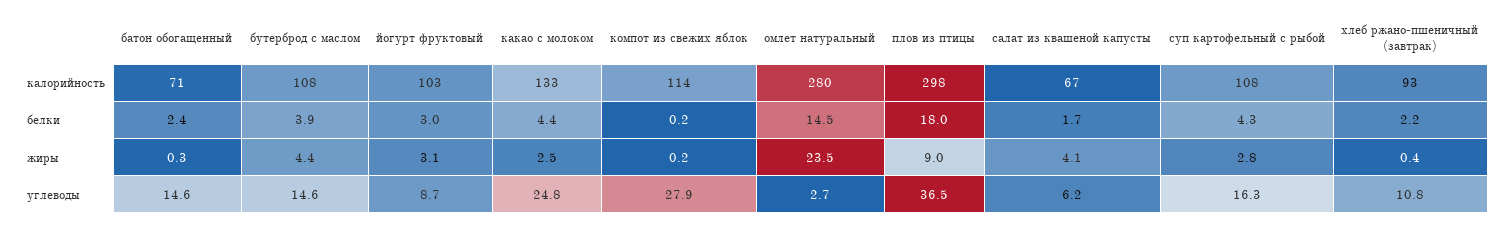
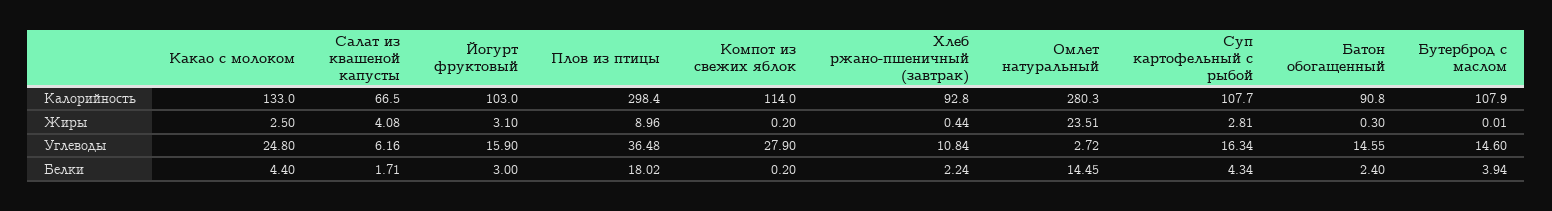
батон обогащенный, калорийность: 71 -> 90.8
бутерброд с маслом, жиры: 4.4 -> 0.01
йогурт фруктовый, углеводы: 8.7 -> 15.9

